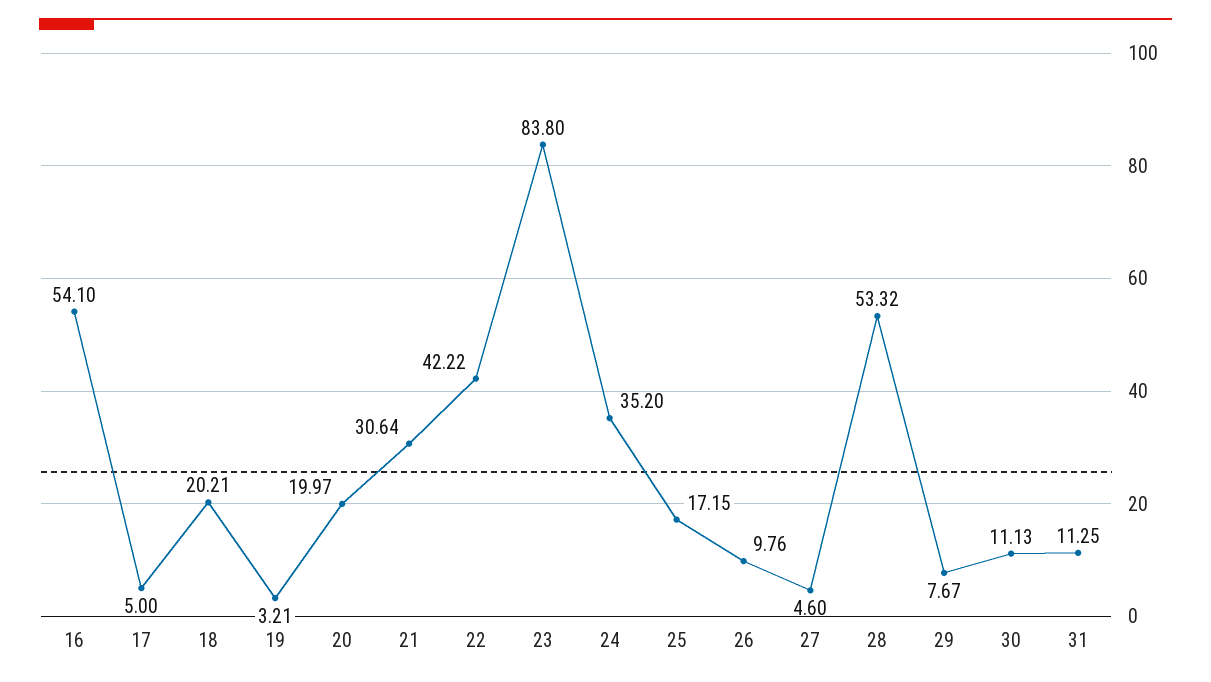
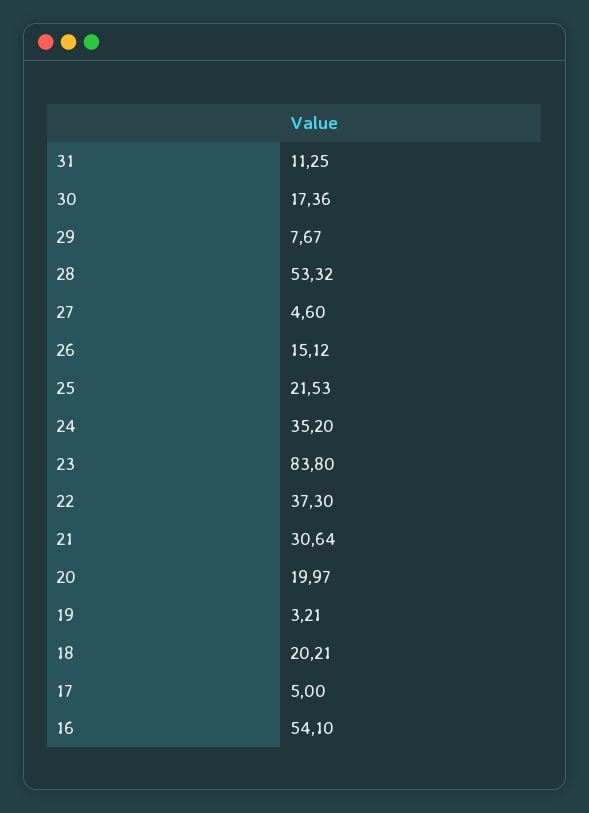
22: 42.22 -> 37.3
25: 17.15 -> 21.53
26: 9.76 -> 15.12
30: 11.13 -> 17.36

